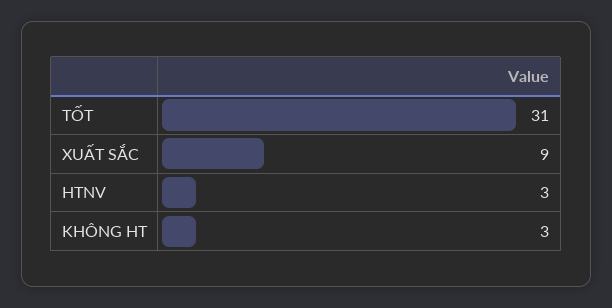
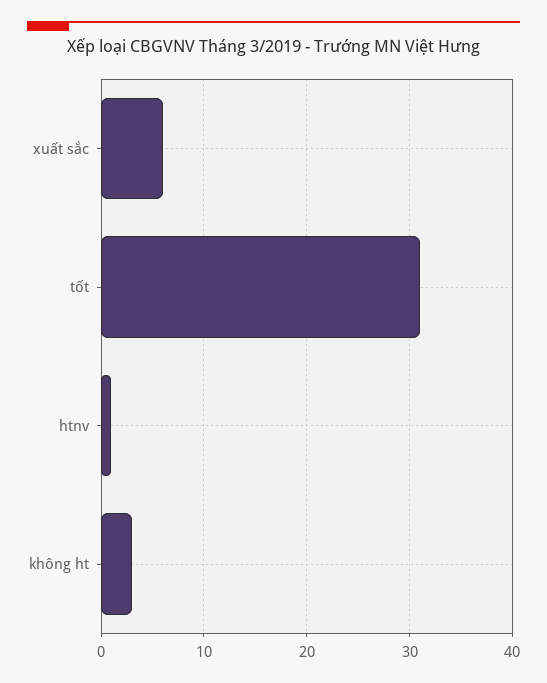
XUẤT SẮC: 9 -> 6
HTNV: 3 -> 1

